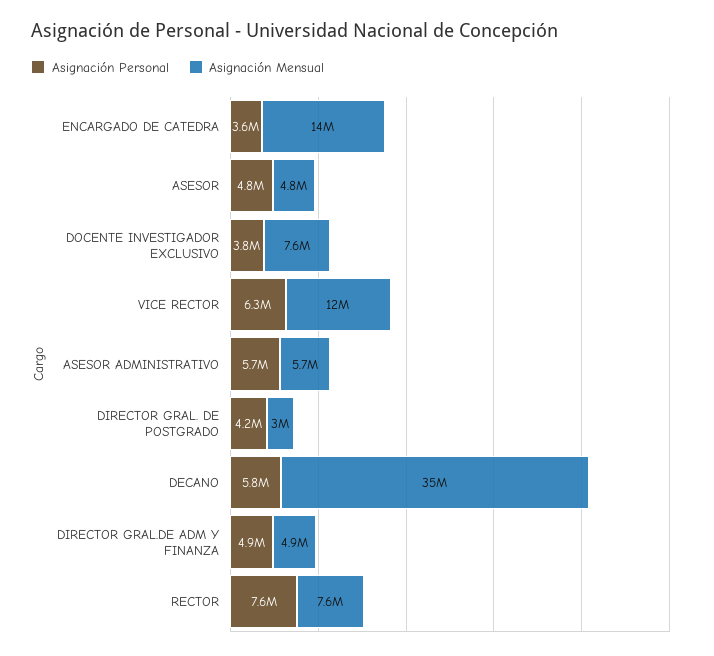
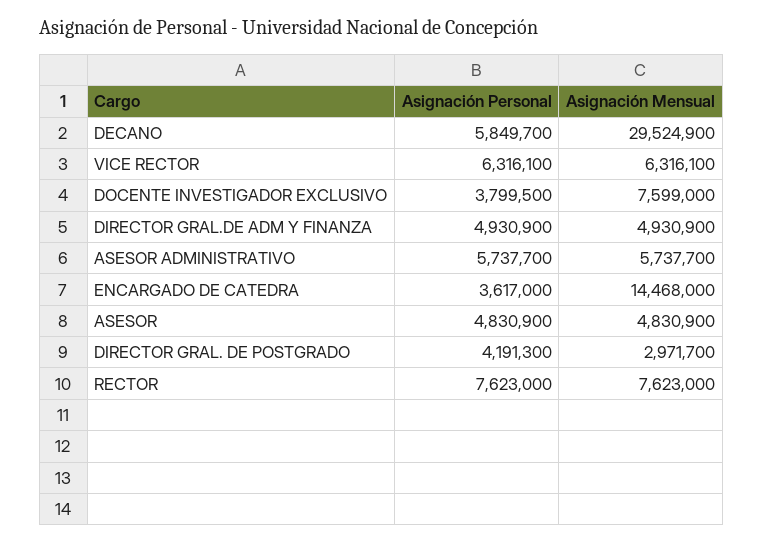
Asignación Mensual, VICE RECTOR: 12000000 -> 6316100
Asignación Mensual, DECANO: 35000000 -> 29524900

